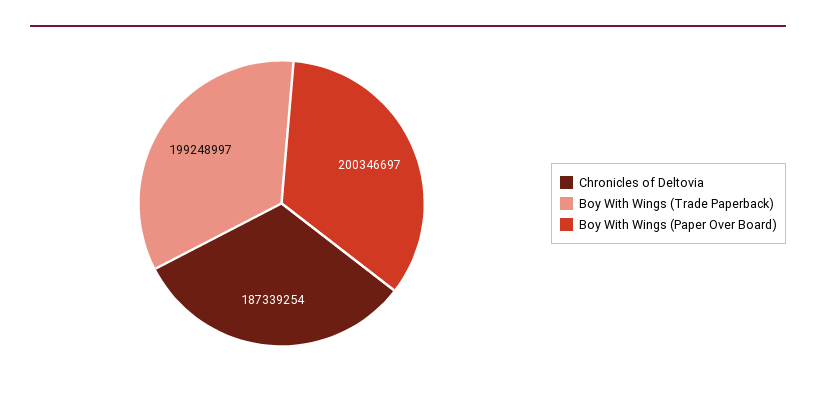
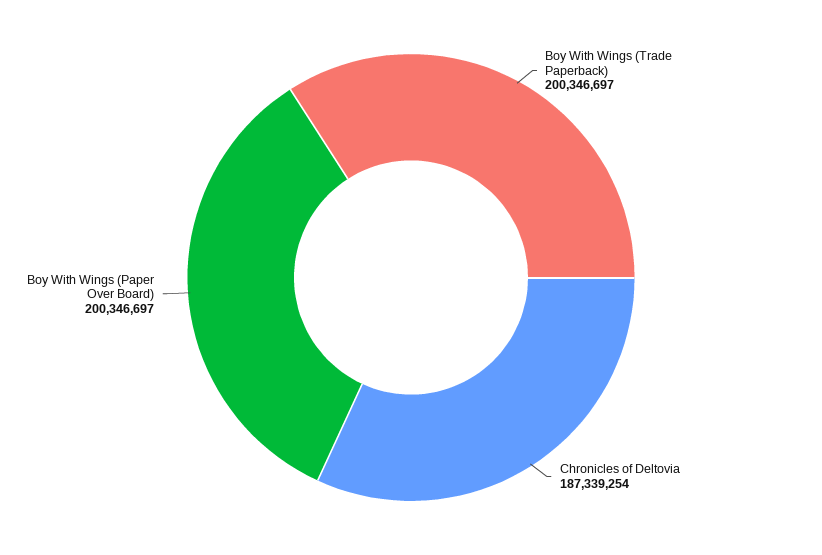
Boy With Wings (Trade Paperback): 199248997 -> 200346697

